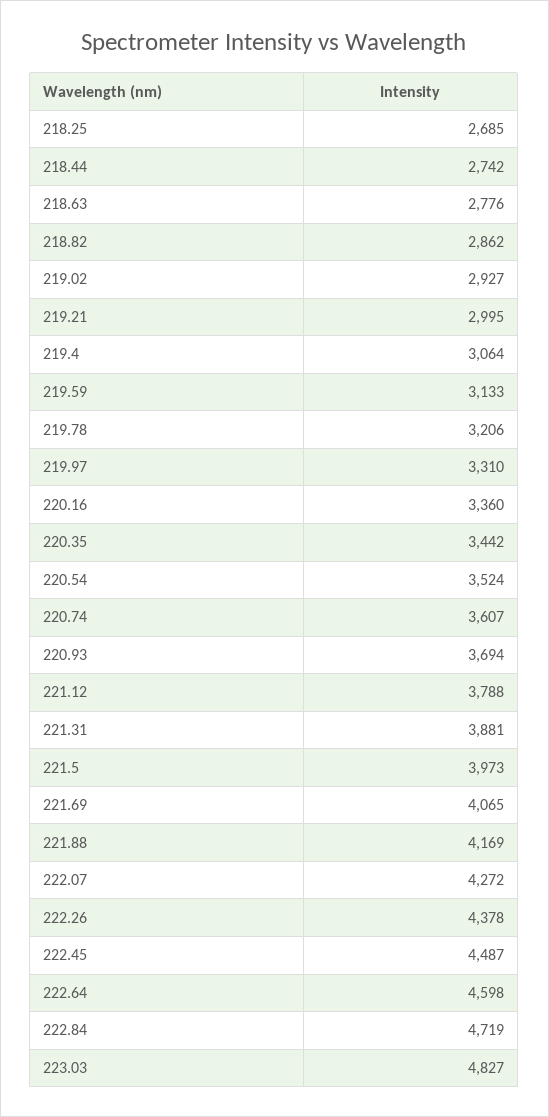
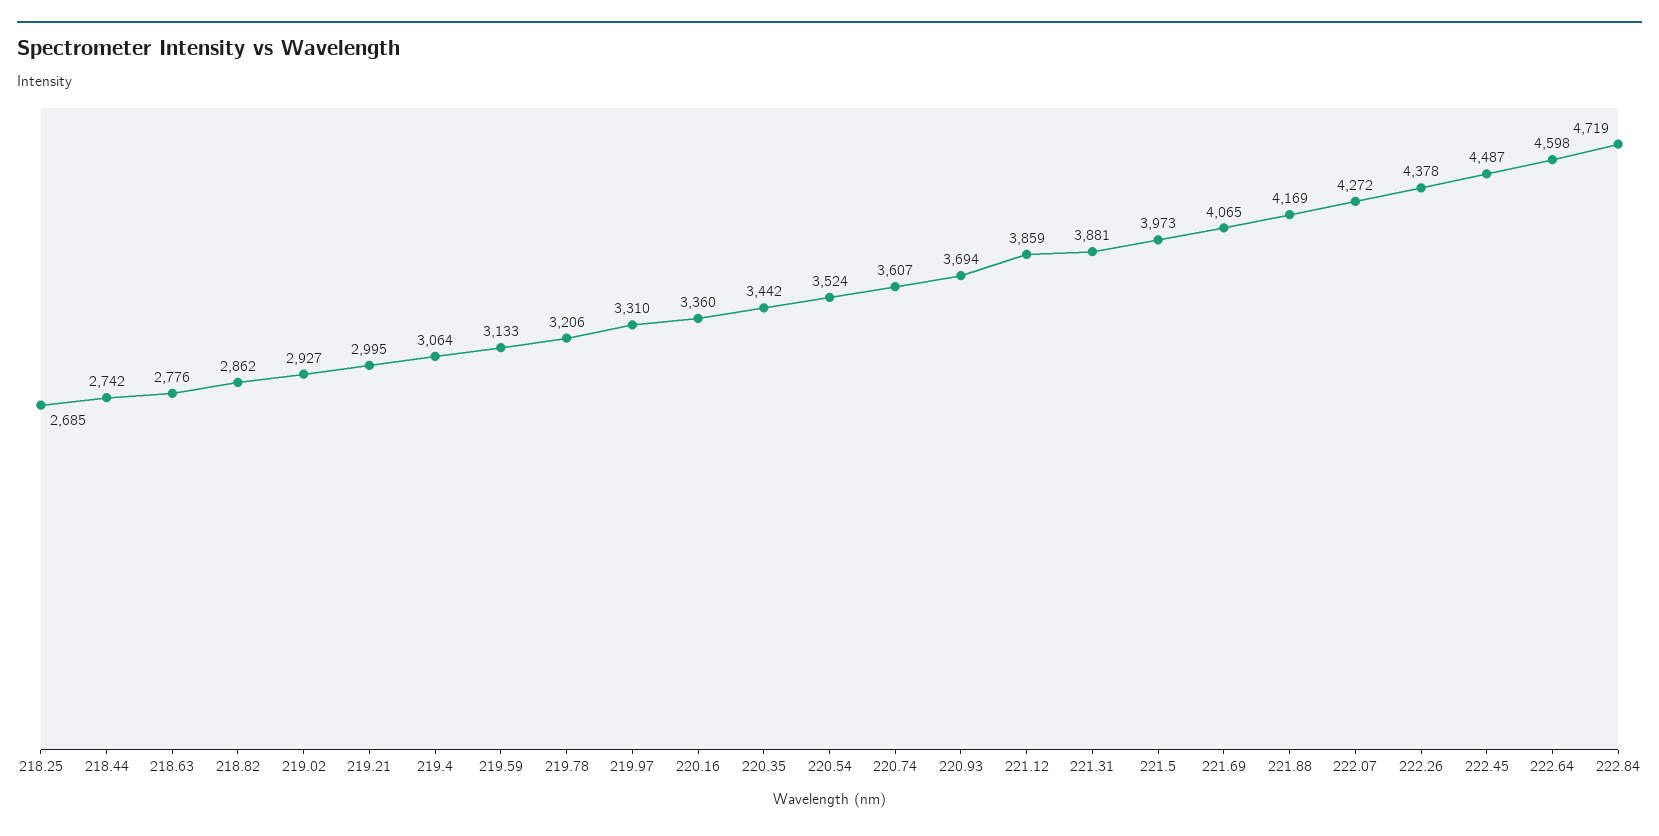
221.12: 3788 -> 3859
223.03: 4827 -> none

